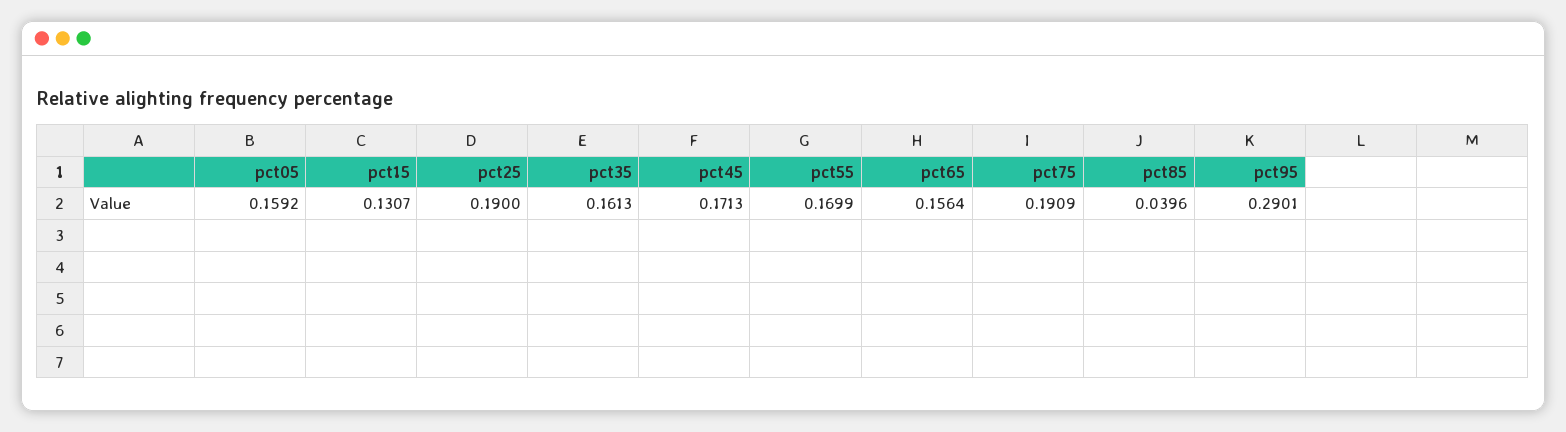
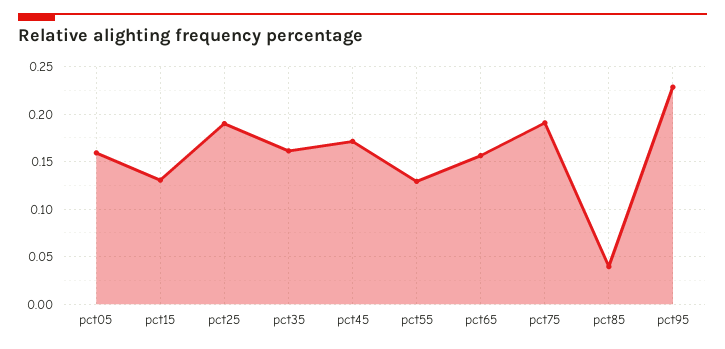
pct55: 0.1699 -> 0.13
pct95: 0.2901 -> 0.23

